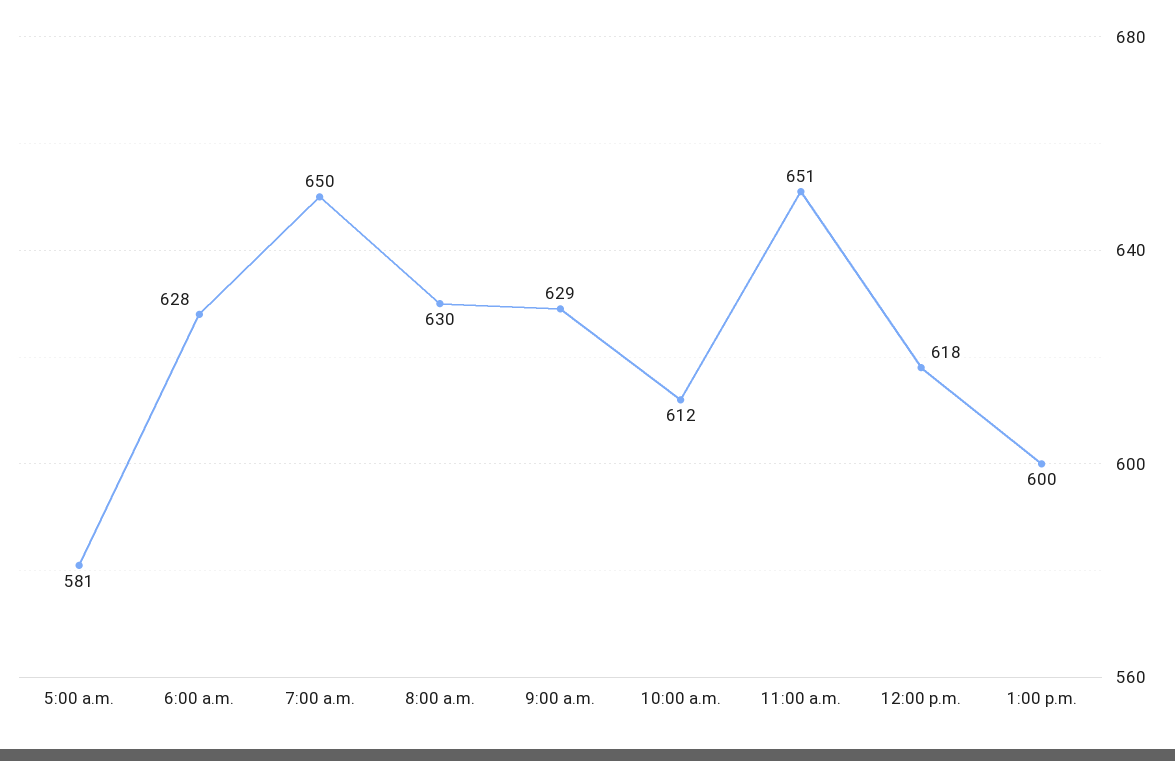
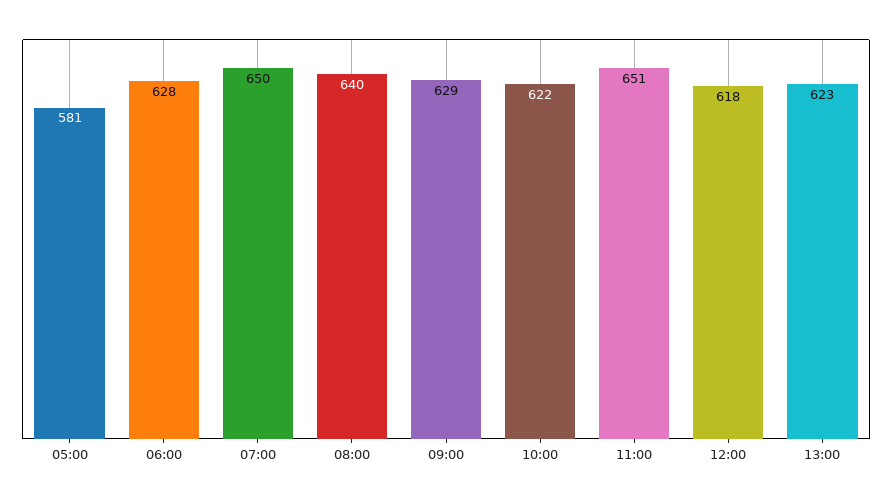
8:00 a.m.: 630 -> 640
10:00 a.m.: 612 -> 622
1:00 p.m.: 600 -> 623

